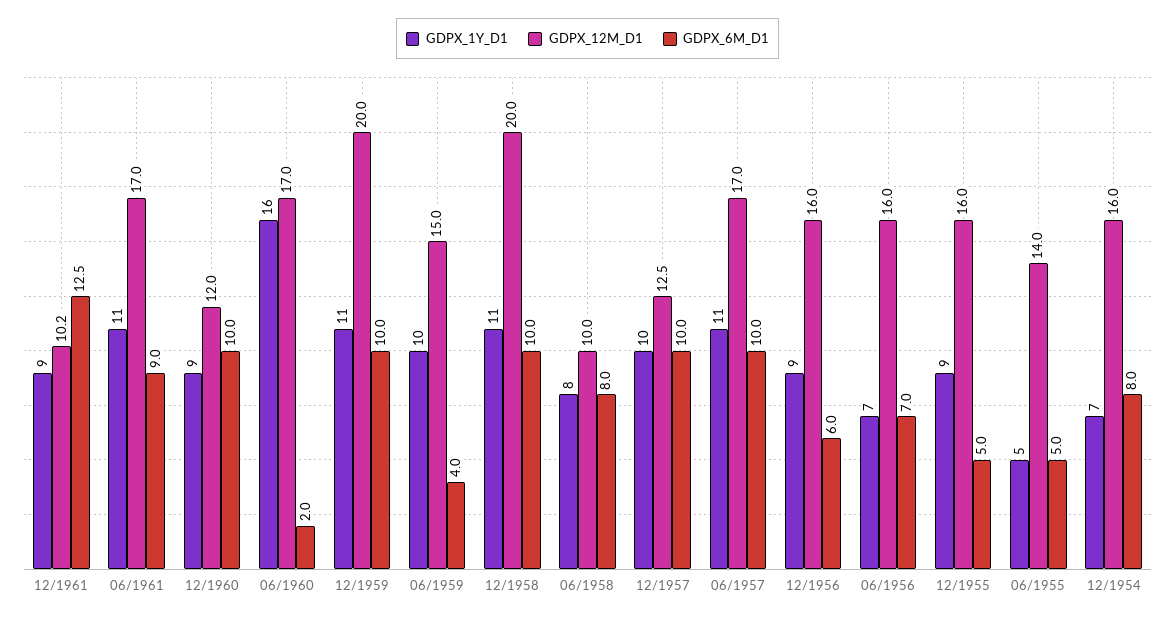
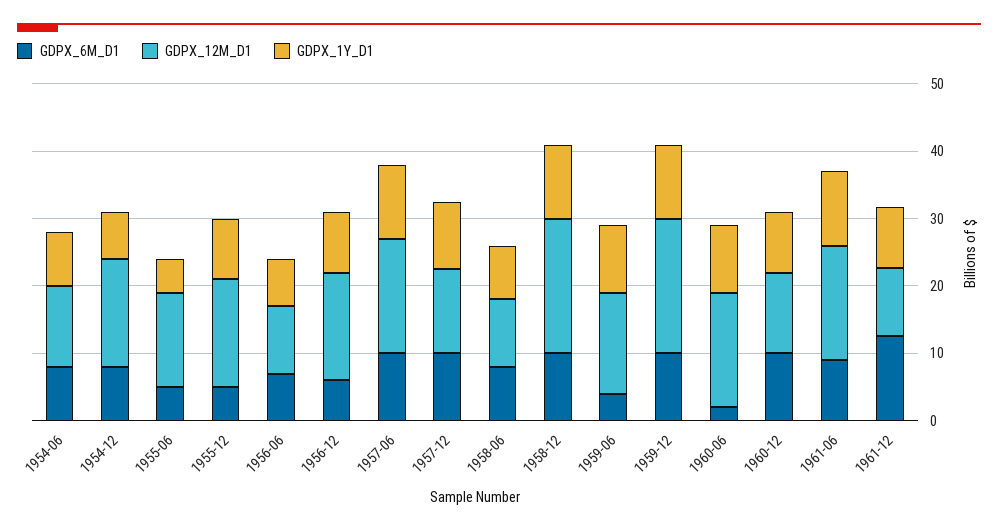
GDPX_1Y_D1, 06/1960: 16 -> 10
GDPX_12M_D1, 06/1956: 16 -> 10
GDPX_6M_D1, 1954-06: none -> 8
GDPX_12M_D1, 1954-06: none -> 12
GDPX_1Y_D1, 1954-06: none -> 8

